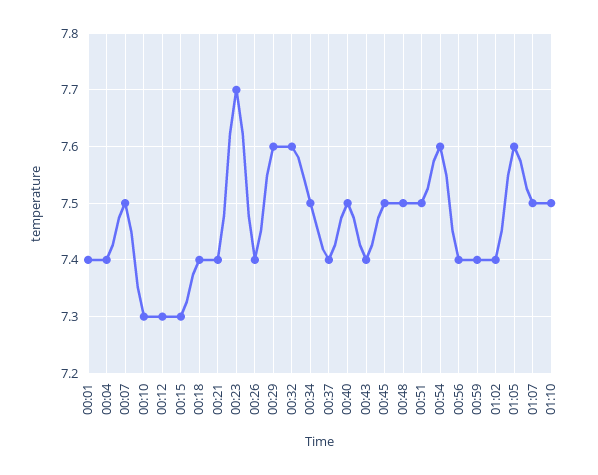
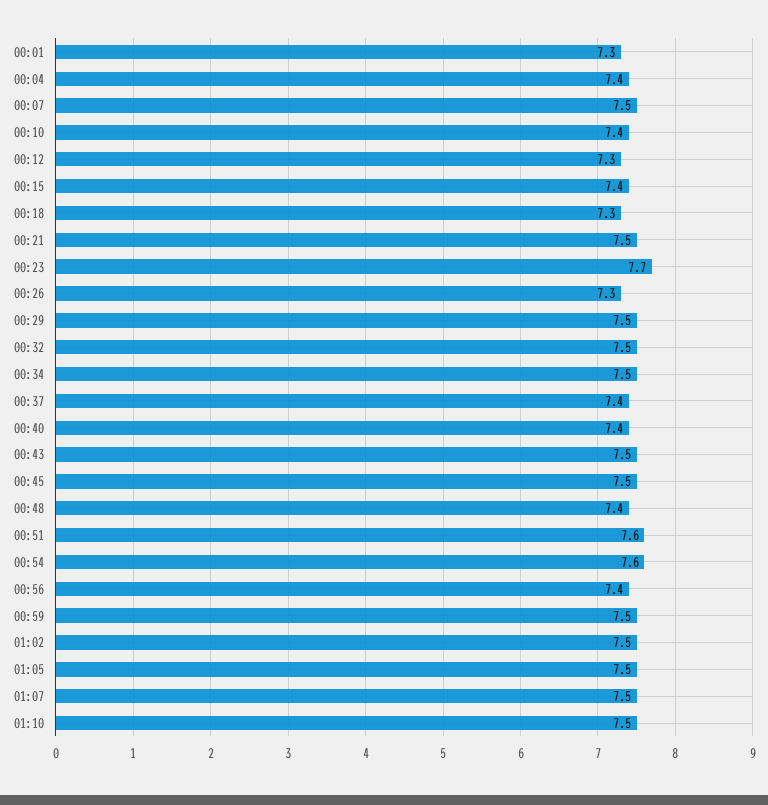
00:01: 7.4 -> 7.3
00:10: 7.3 -> 7.4
00:15: 7.3 -> 7.4
00:18: 7.4 -> 7.3
00:21: 7.4 -> 7.5
00:26: 7.4 -> 7.3
00:29: 7.6 -> 7.5
00:32: 7.6 -> 7.5
00:40: 7.5 -> 7.4
00:43: 7.4 -> 7.5
00:48: 7.5 -> 7.4
00:51: 7.5 -> 7.6
00:59: 7.4 -> 7.5
01:02: 7.4 -> 7.5
01:05: 7.6 -> 7.5

